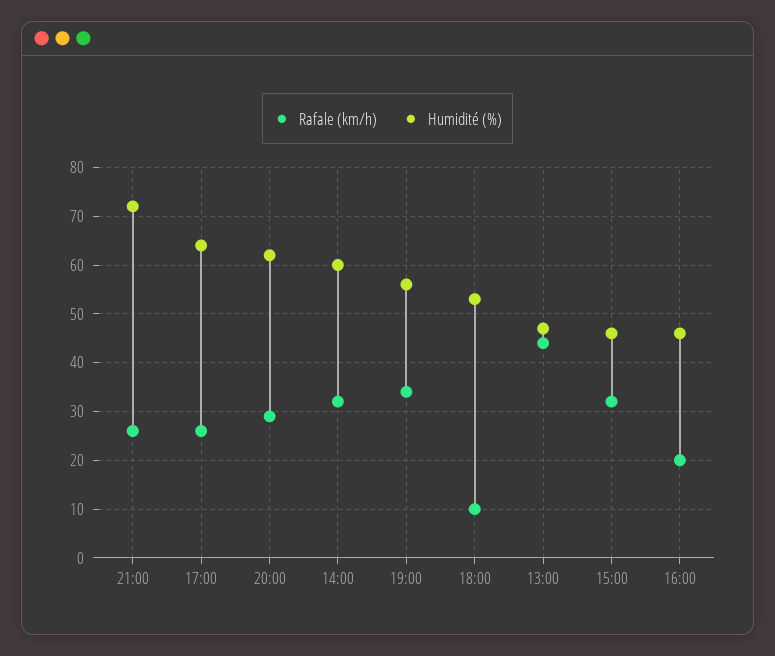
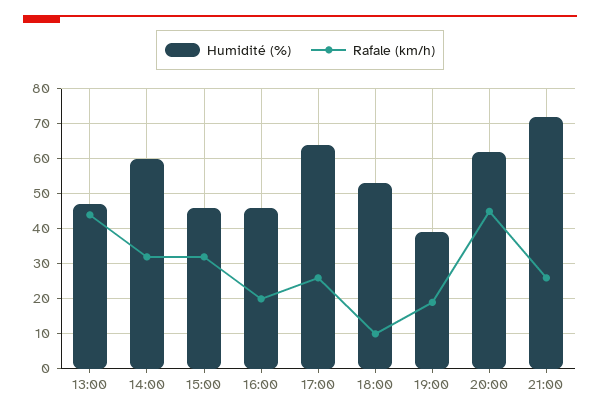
Rafale (km/h), 20:00: 30 -> 45
Rafale (km/h), 19:00: 35 -> 20
Humidité (%), 19:00: 55 -> 40

